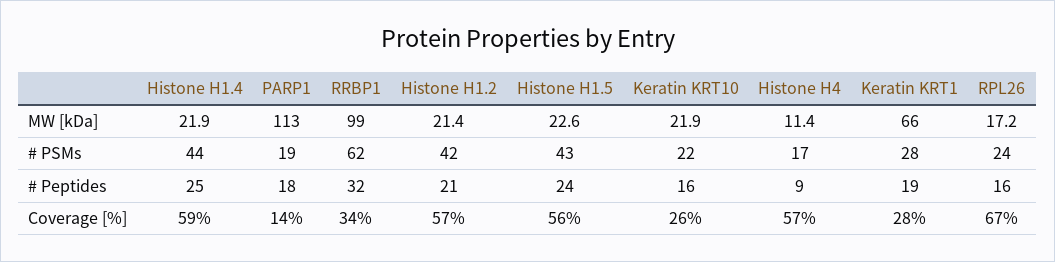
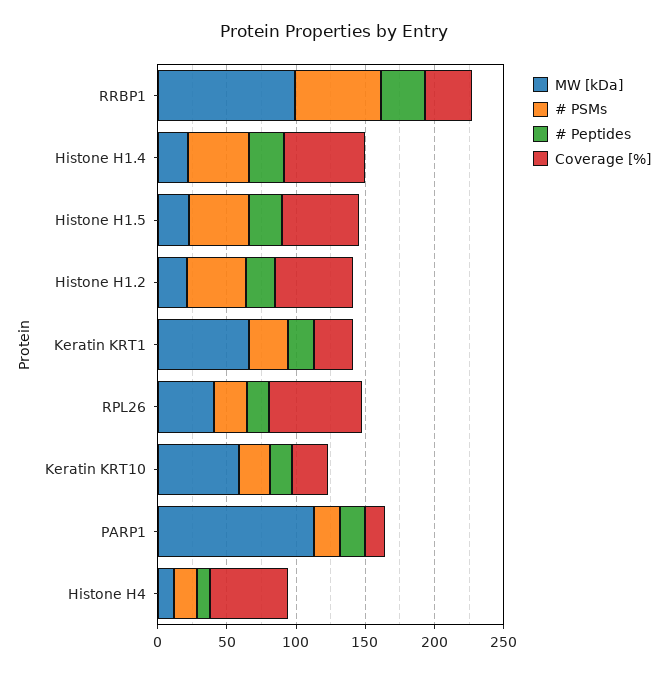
MW [kDa], Keratin KRT10: 21.9 -> 60
MW [kDa], RPL26: 17.2 -> 40

